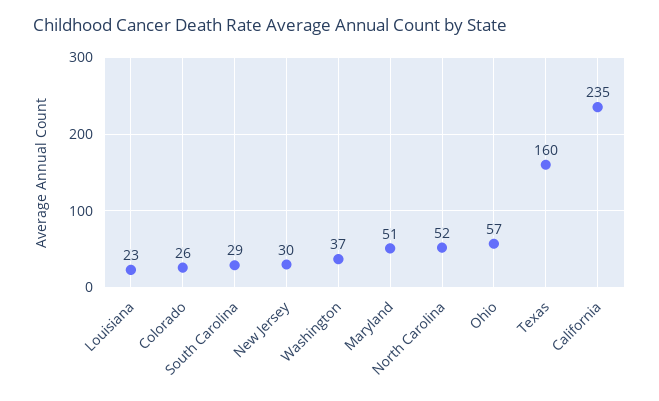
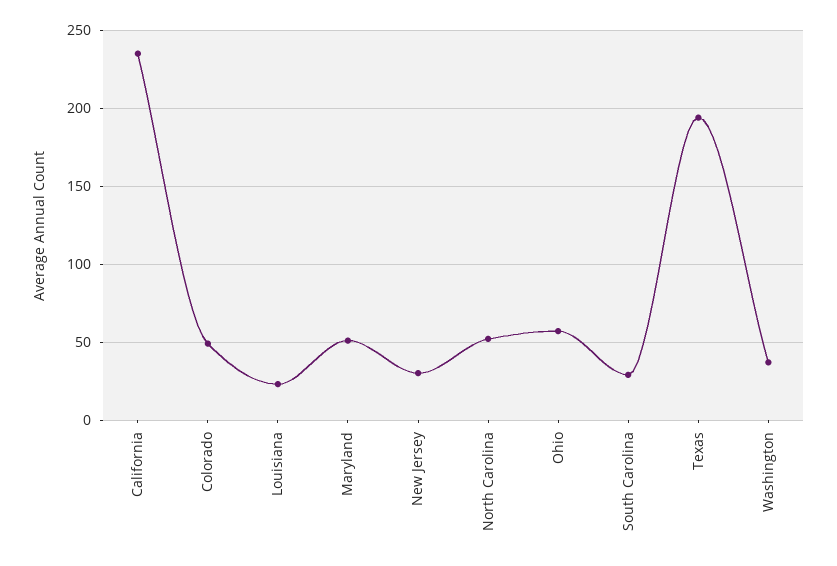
Colorado: 26 -> 50
Texas: 160 -> 195

